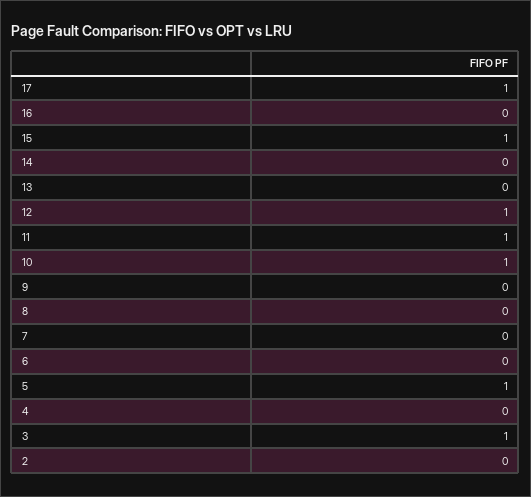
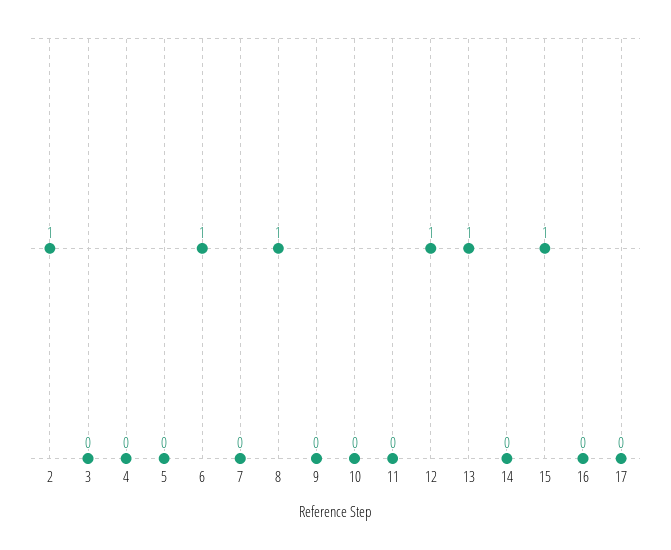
17: 1 -> 0
13: 0 -> 1
11: 1 -> 0
10: 1 -> 0
8: 0 -> 1
6: 0 -> 1
5: 1 -> 0
3: 1 -> 0
2: 0 -> 1

